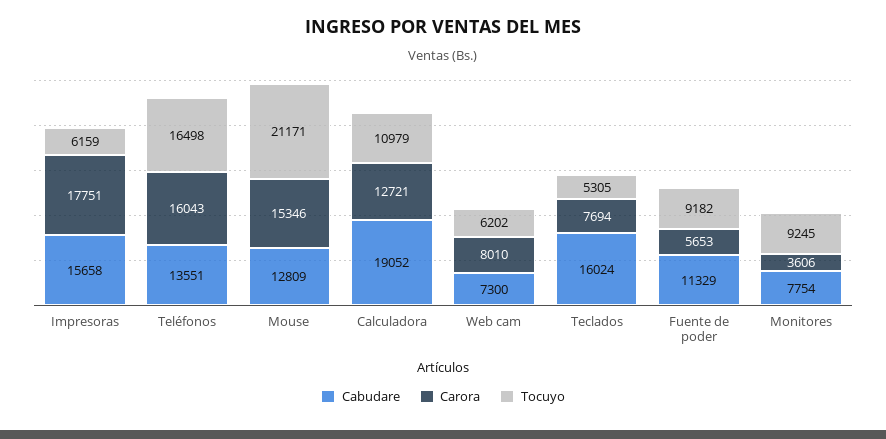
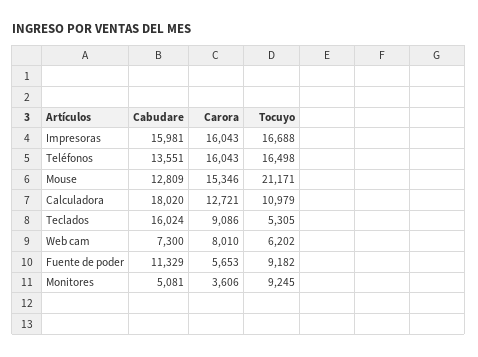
Cabudare, Impresoras: 15658 -> 15981
Carora, Impresoras: 17751 -> 16043
Tocuyo, Impresoras: 6159 -> 16688
Cabudare, Calculadora: 19052 -> 18020
Carora, Teclados: 7694 -> 9086
Cabudare, Monitores: 7754 -> 5081

